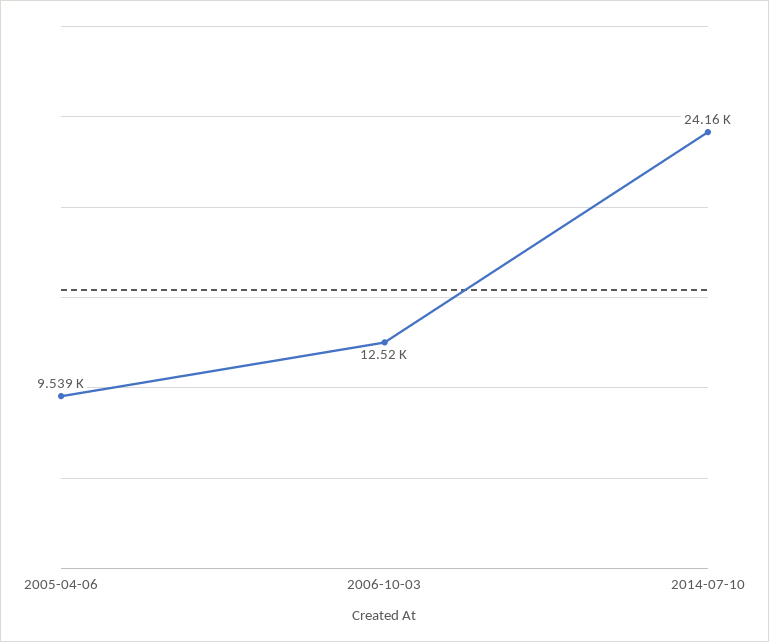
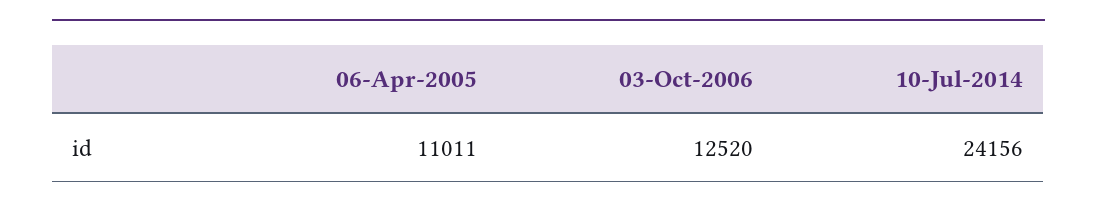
2005-04-06: 9539 -> 11011

